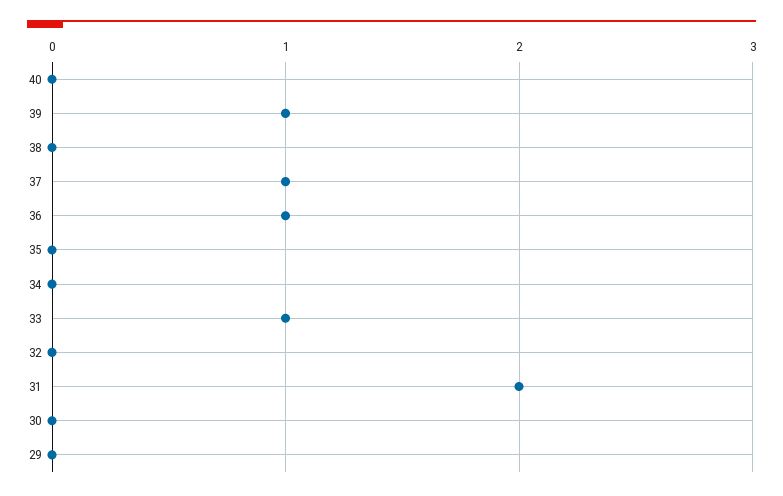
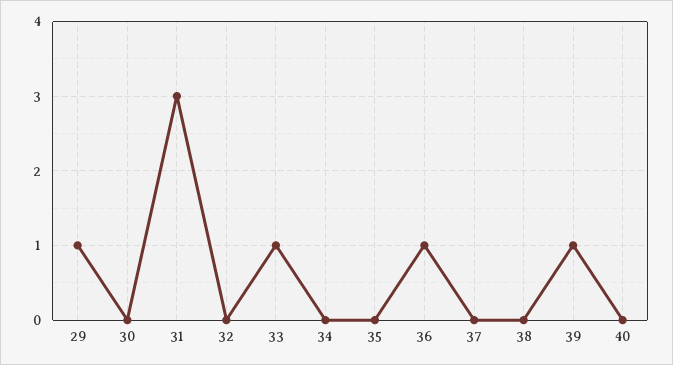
37: 1 -> 0
31: 2 -> 3
29: 0 -> 1

